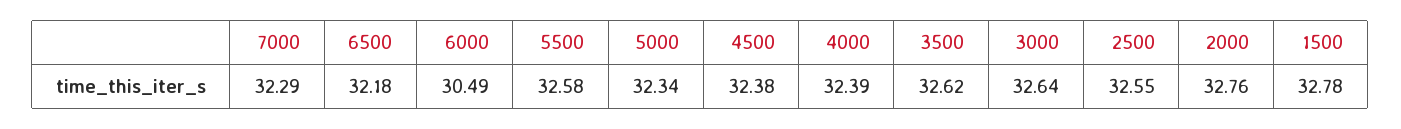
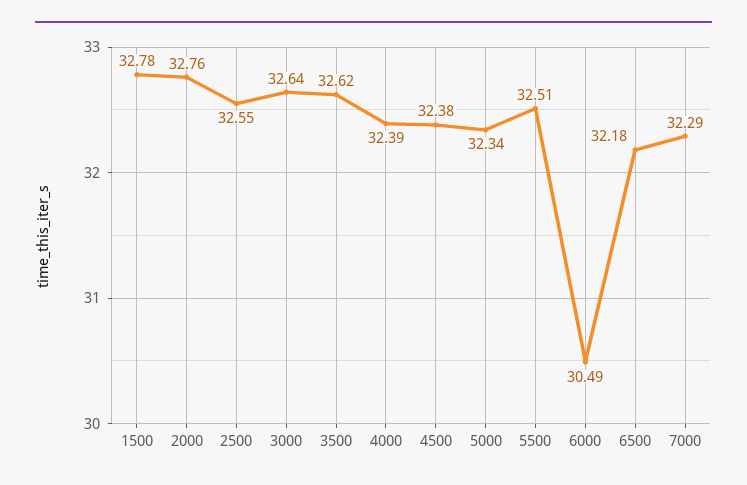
5500: 32.58 -> 32.51

